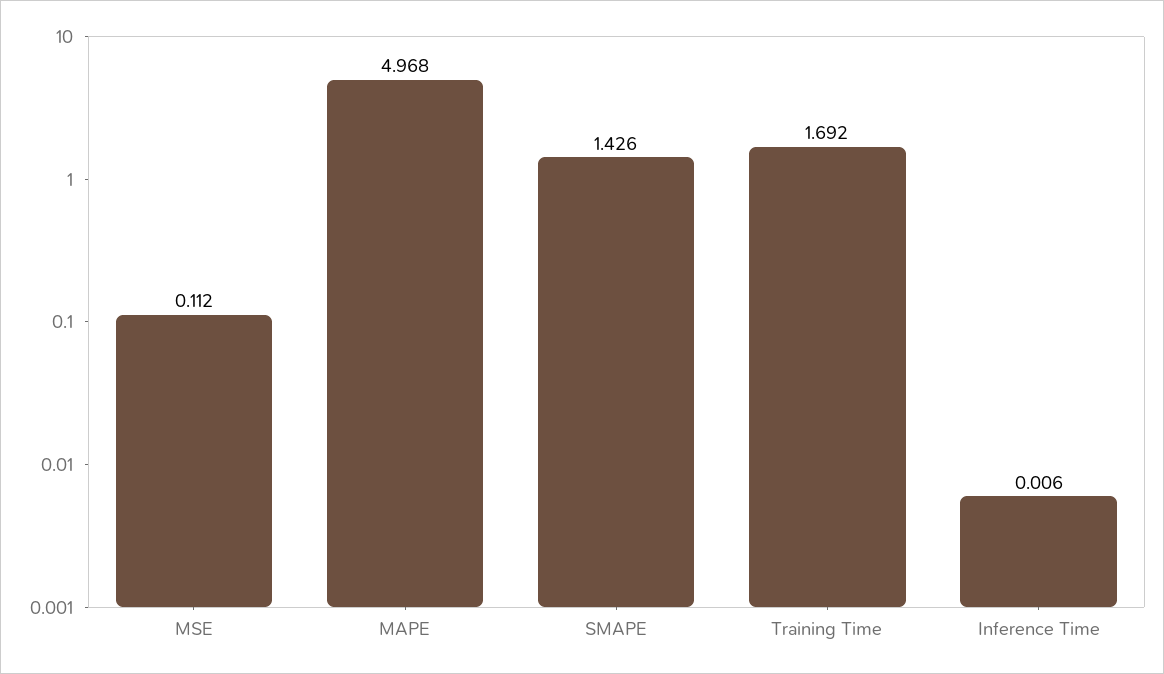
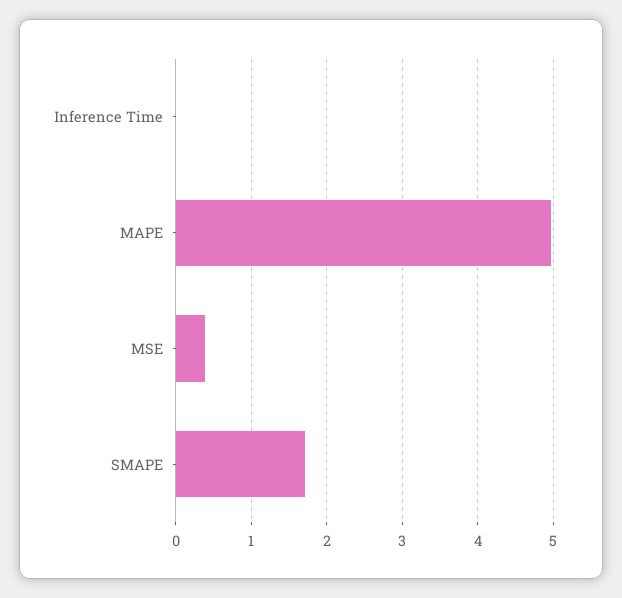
MSE: 0.112 -> 0.4
SMAPE: 1.426 -> 1.7
Training Time: 1.692 -> none

